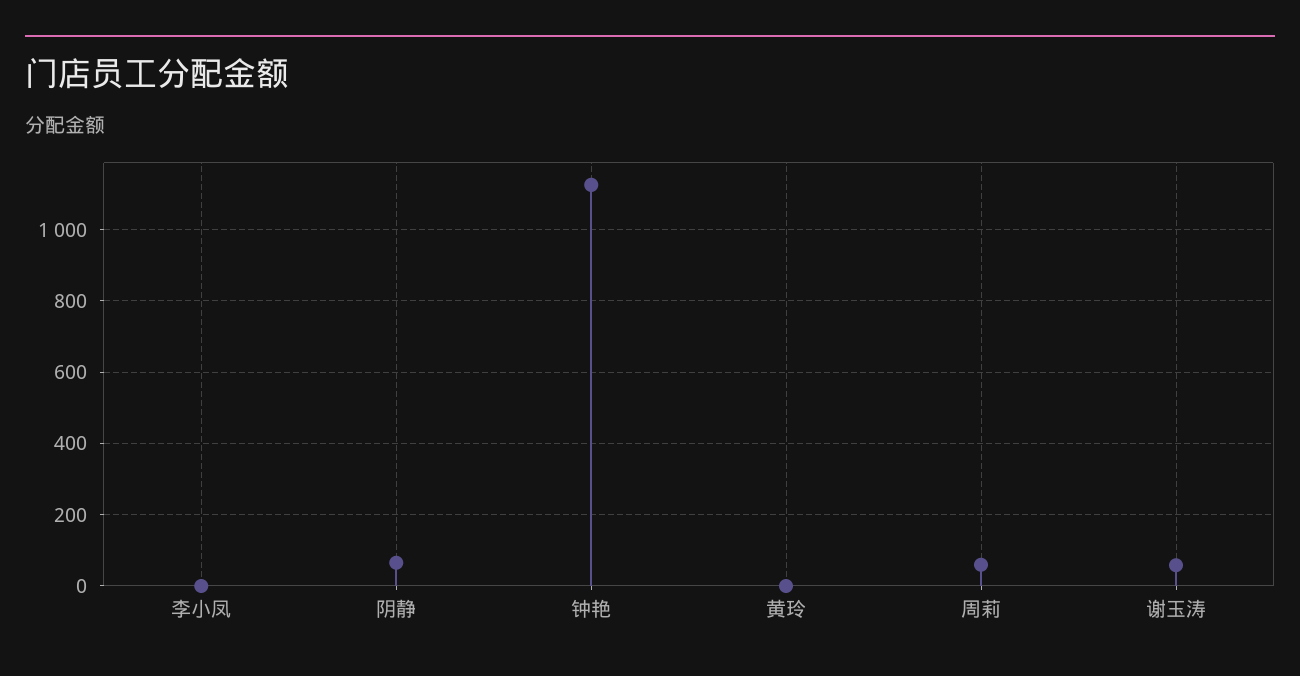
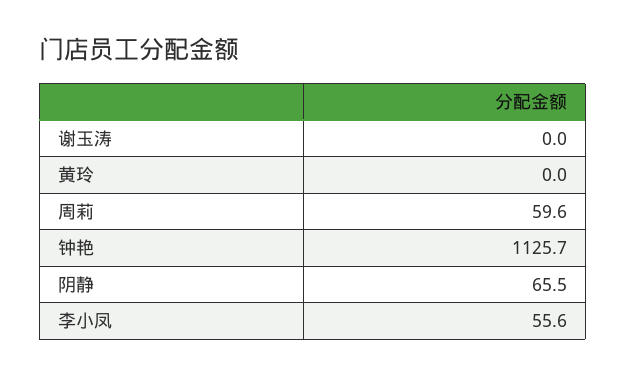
李小凤: 0 -> 55.6
谢玉涛: 60 -> 0

